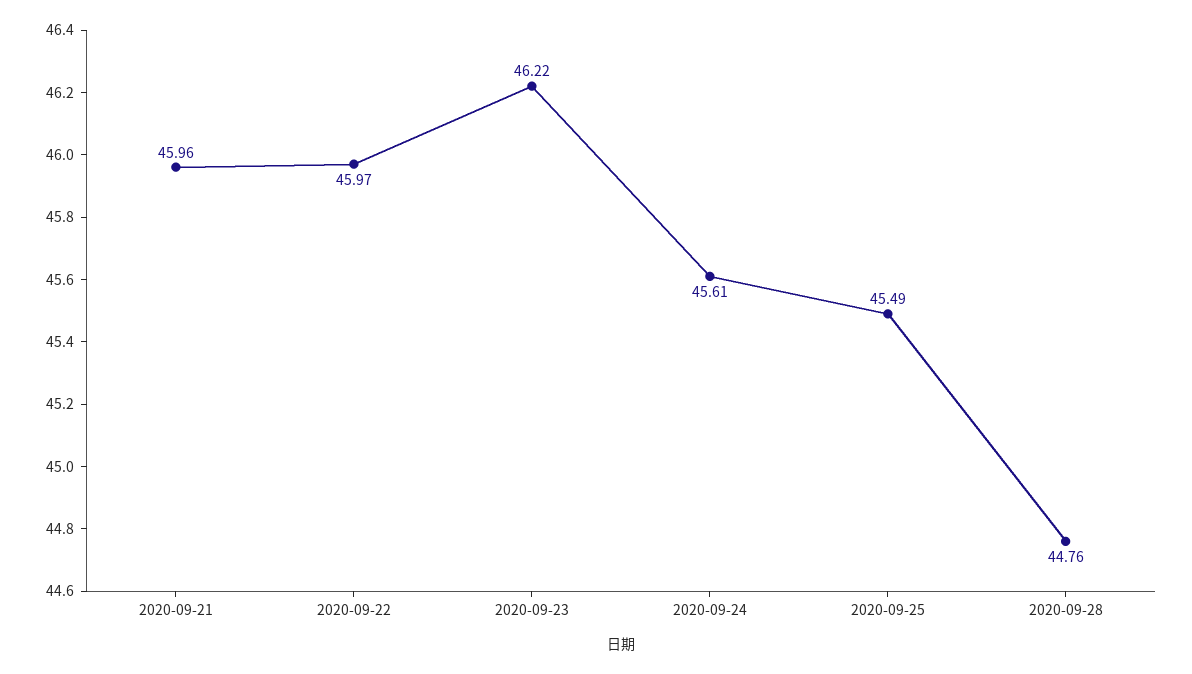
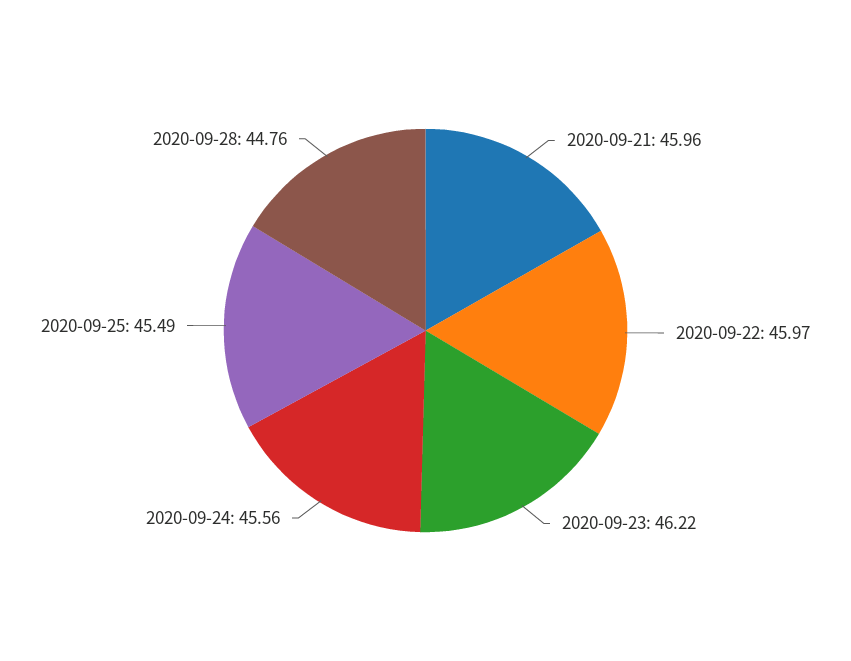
2020-09-24: 45.61 -> 45.56

